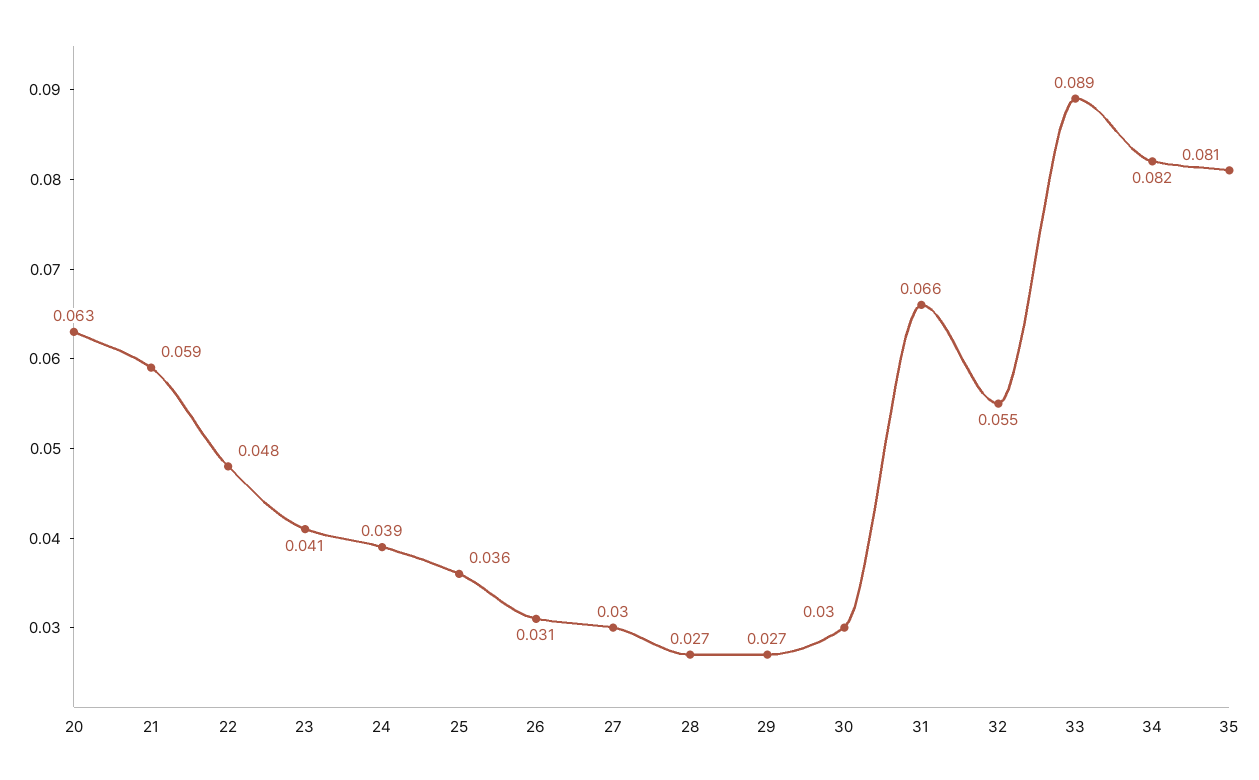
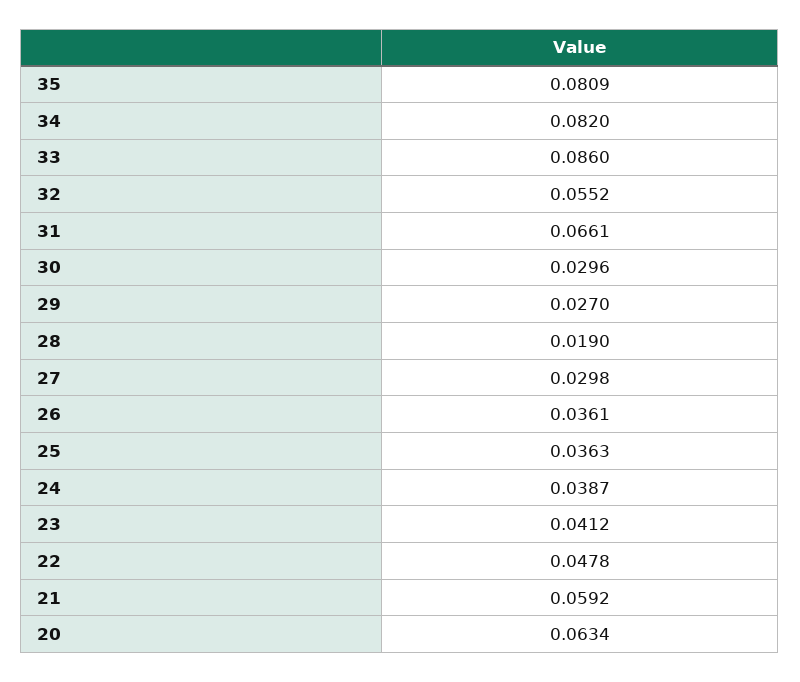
26: 0.031 -> 0.0361
28: 0.027 -> 0.019
33: 0.089 -> 0.086

